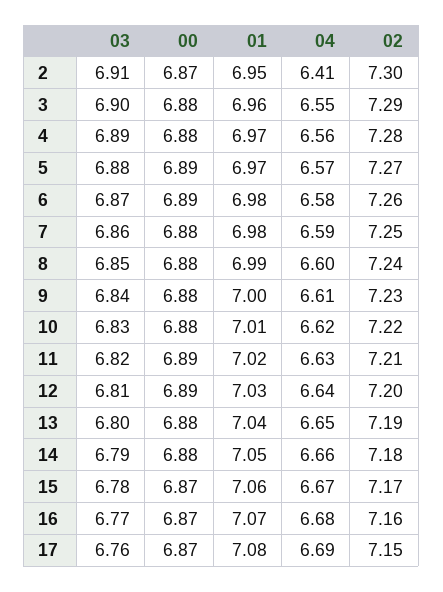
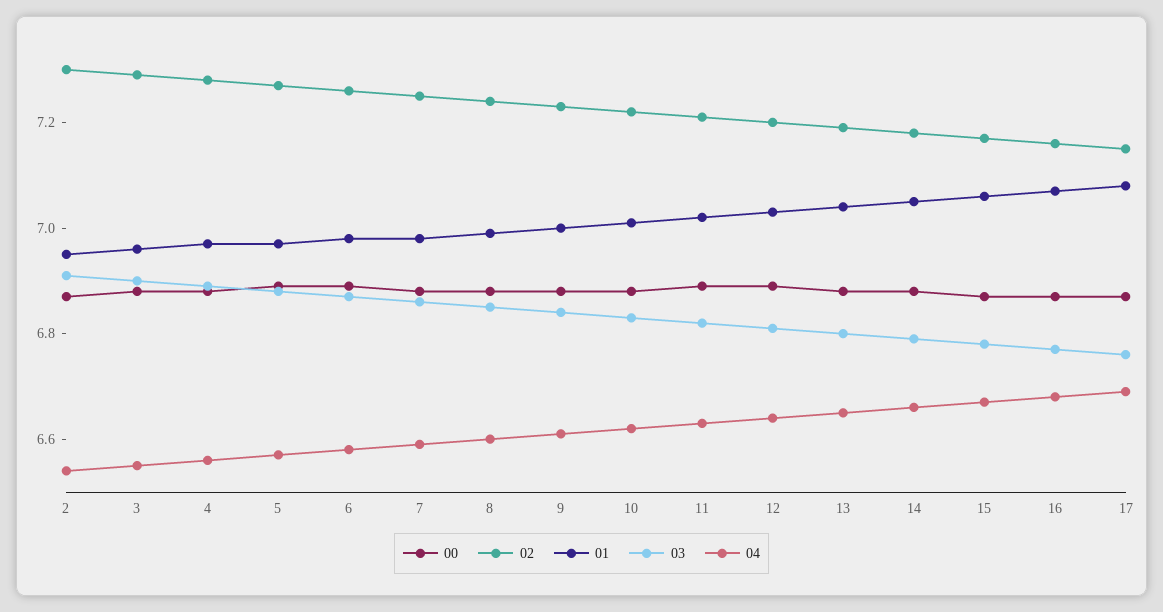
04, 2: 6.41 -> 6.55

